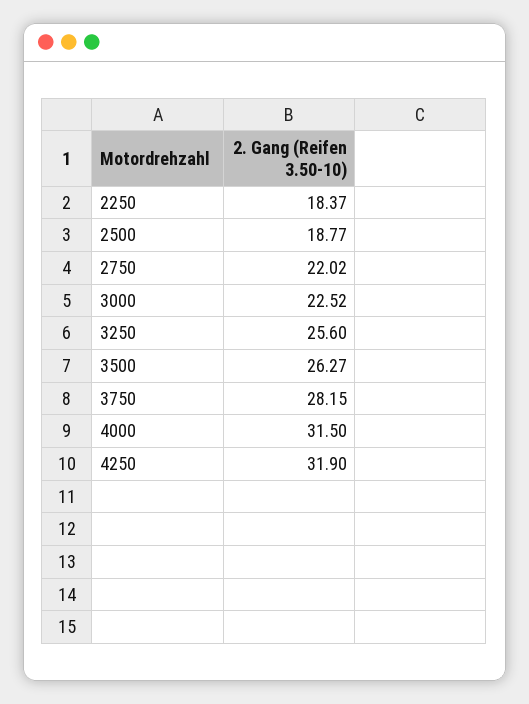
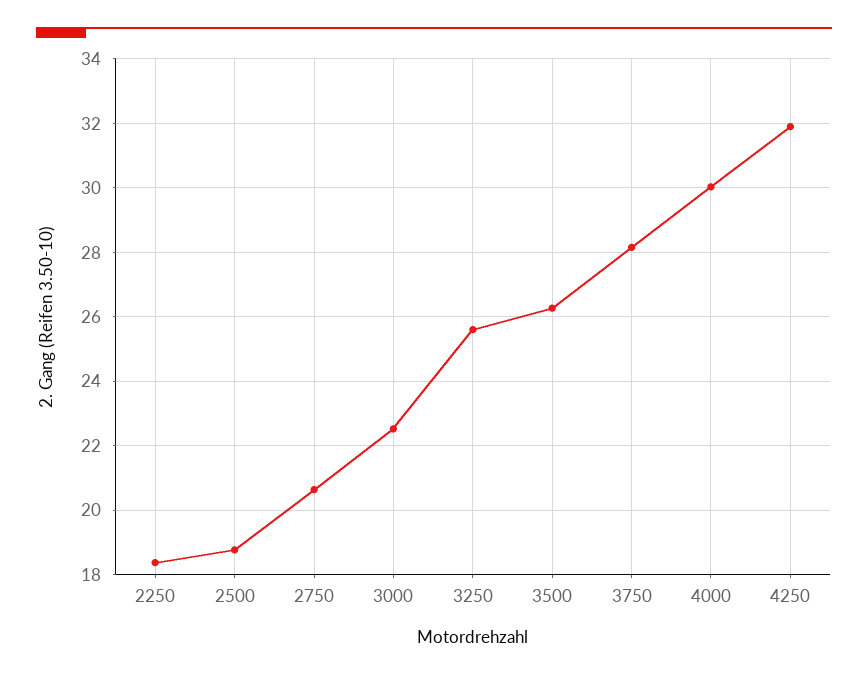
2750: 22.02 -> 20.6
4000: 31.5 -> 30

